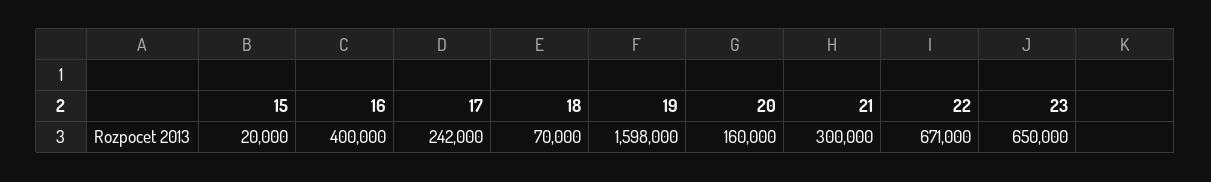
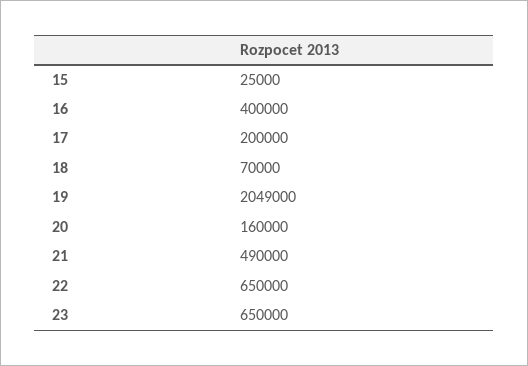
15: 20000 -> 25000
17: 242000 -> 200000
19: 1598000 -> 2049000
21: 300000 -> 490000
22: 671000 -> 650000

